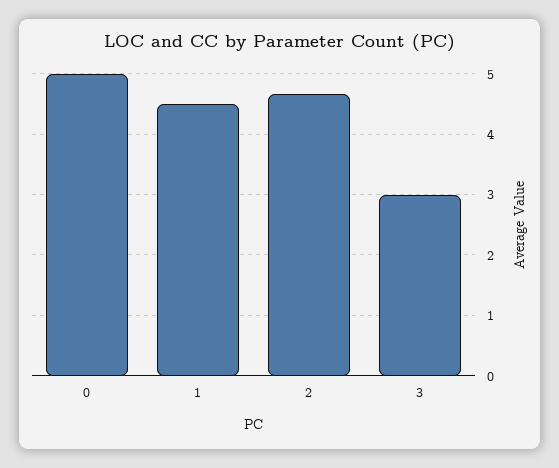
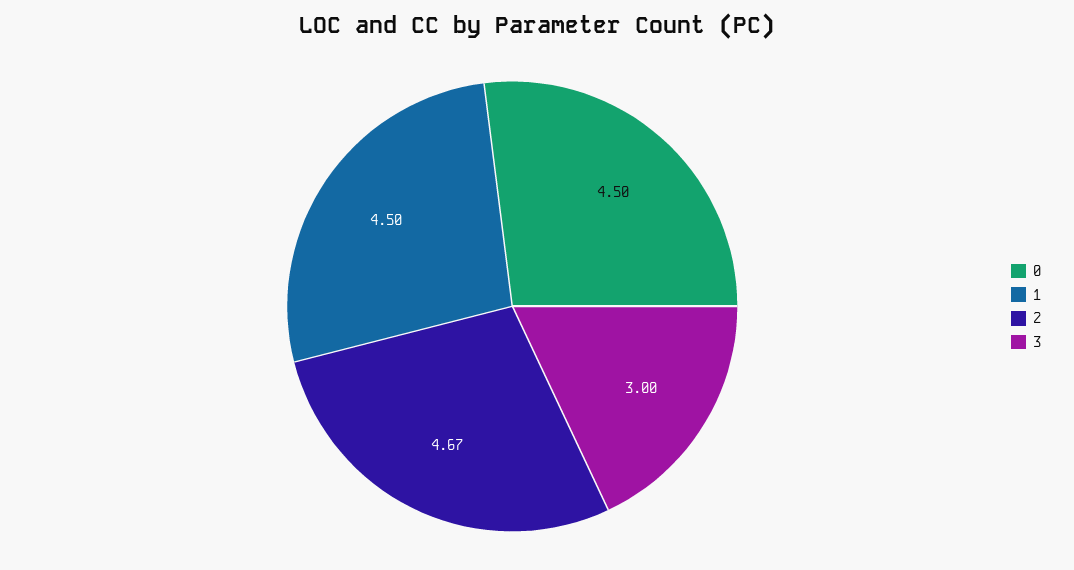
0: 5 -> 4.5

